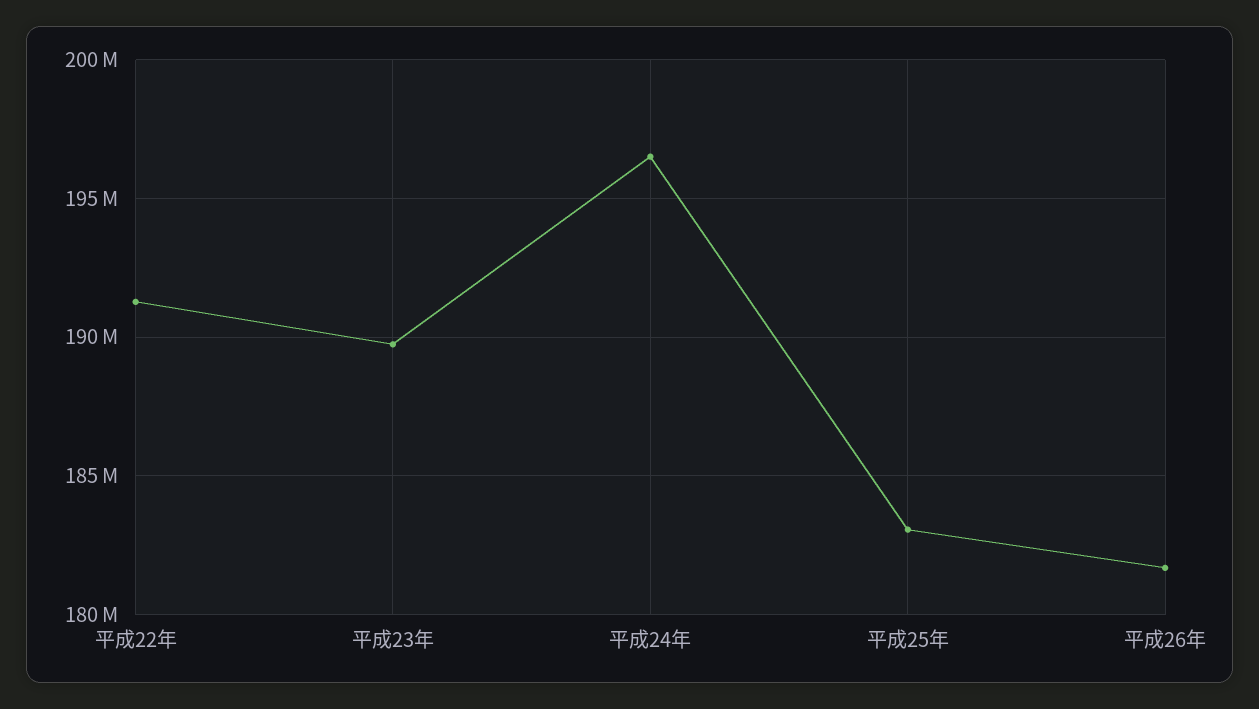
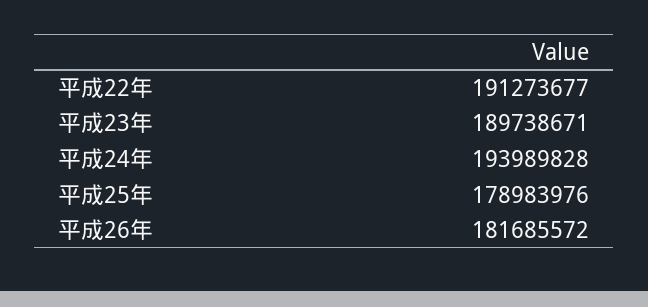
平成24年: 196500000 -> 193989828
平成25年: 183000000 -> 178983976

